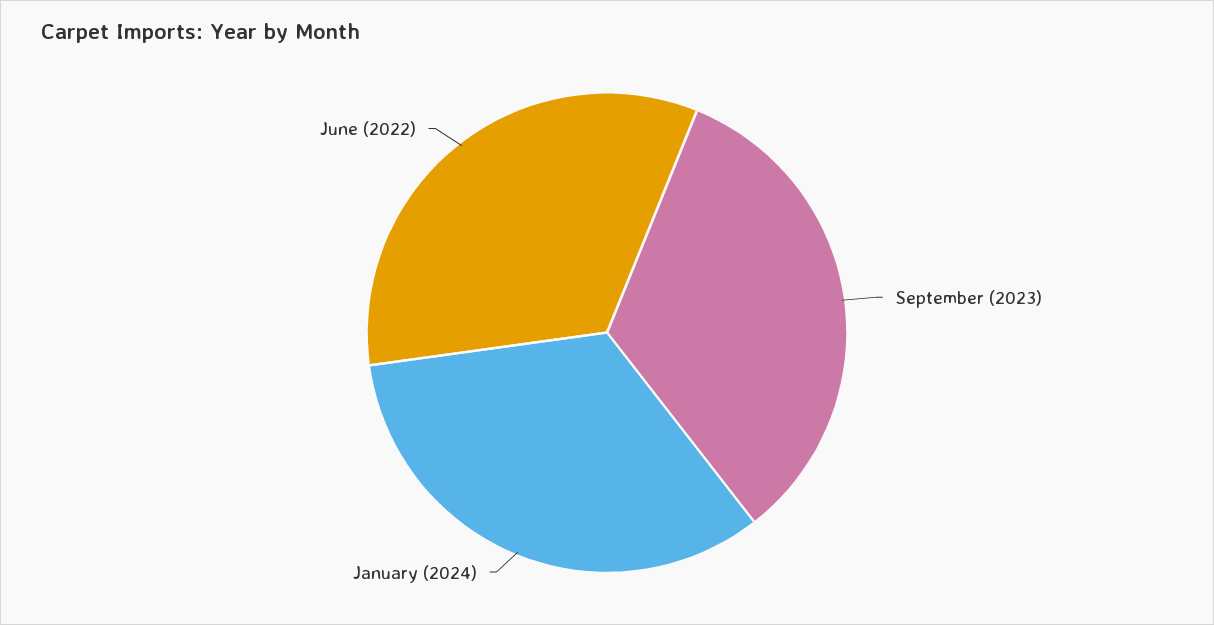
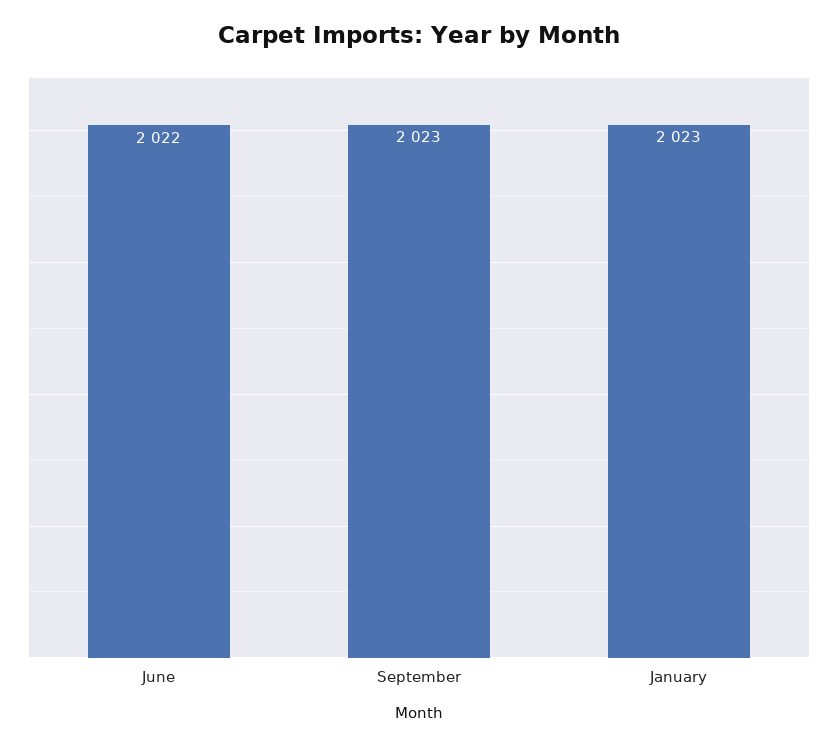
January: 2024 -> 2023

